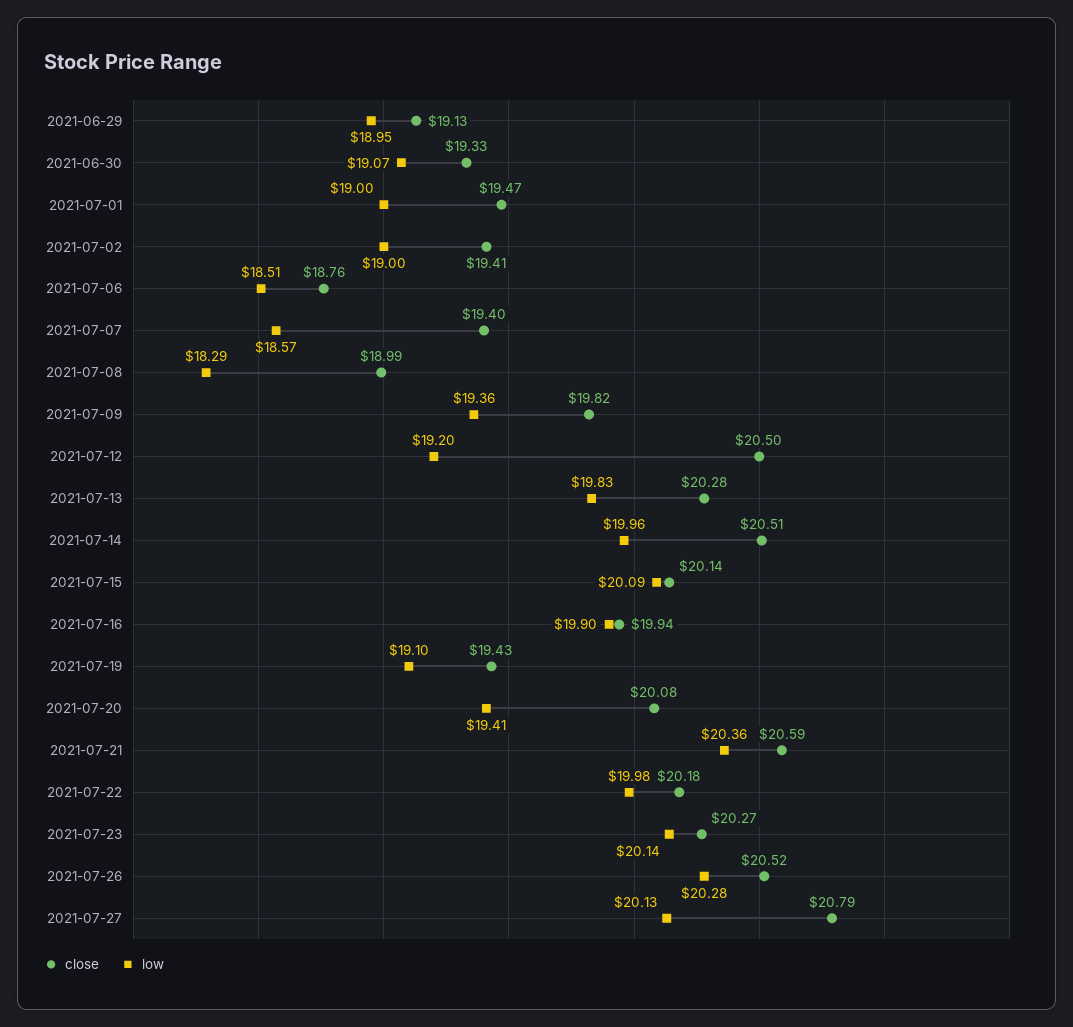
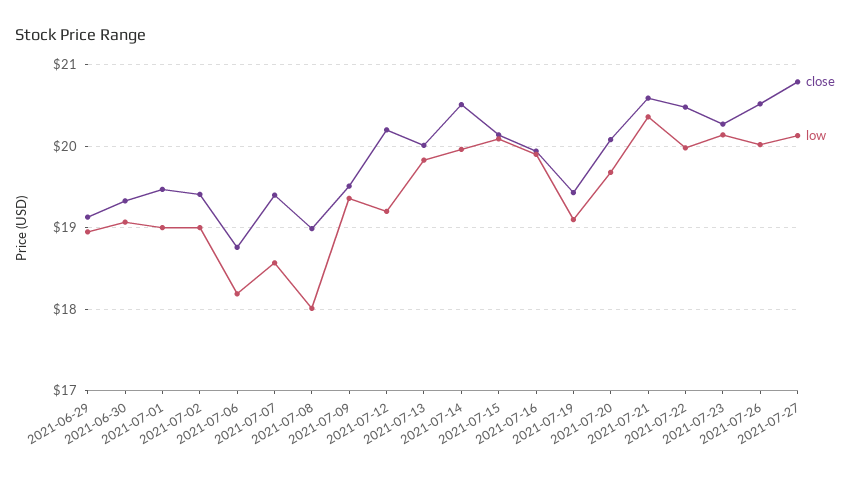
low, 2021-07-06: 18.51 -> 18.2
low, 2021-07-08: 18.29 -> 18
close, 2021-07-09: 19.82 -> 19.5
close, 2021-07-12: 20.5 -> 20.2
close, 2021-07-13: 20.28 -> 20
low, 2021-07-20: 19.41 -> 19.7
close, 2021-07-22: 20.18 -> 20.5
low, 2021-07-26: 20.28 -> 20

